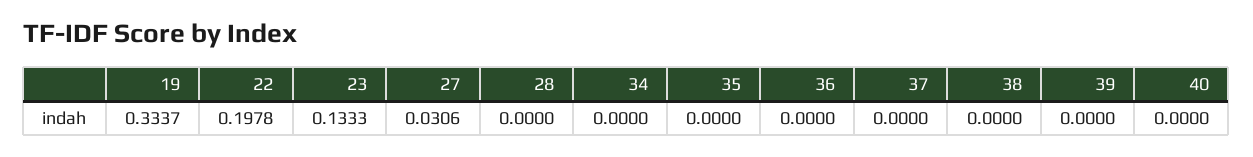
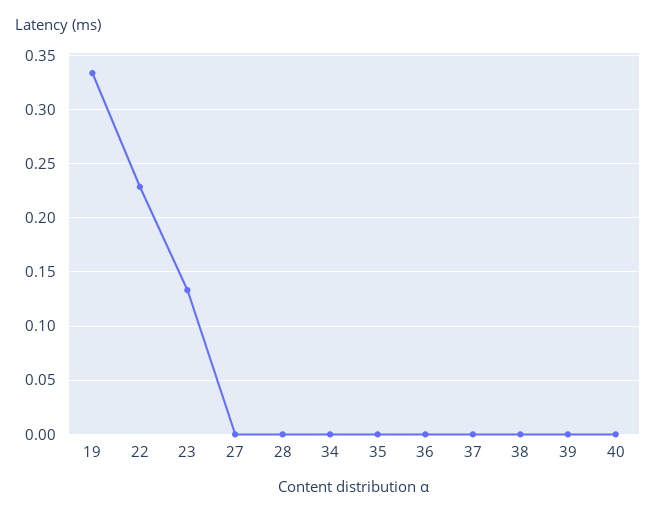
22: 0.1978 -> 0.23
27: 0.0306 -> 0

